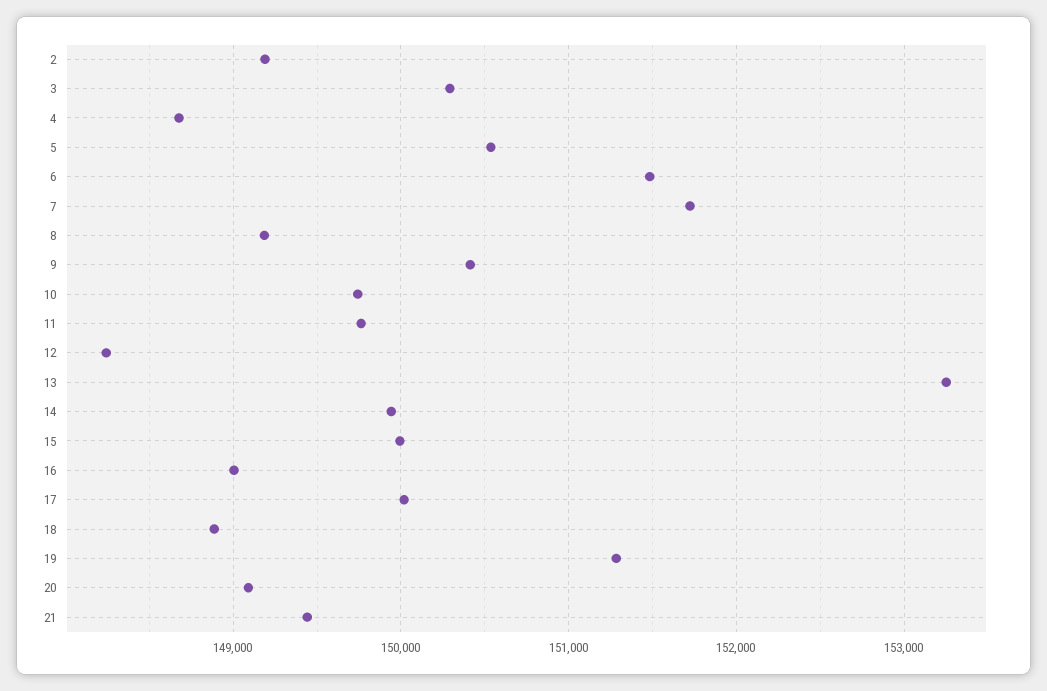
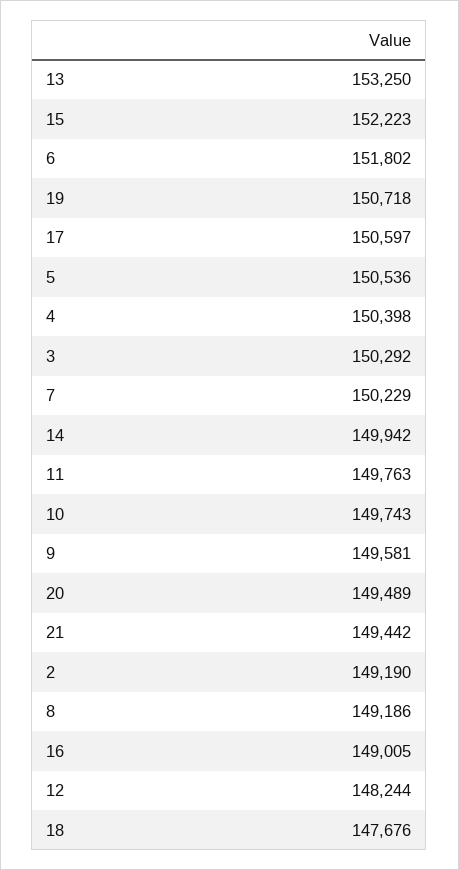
4: 148700 -> 150398
6: 151500 -> 151802
7: 151700 -> 150229
9: 150400 -> 149581
15: 150000 -> 152223
17: 150000 -> 150597
18: 148900 -> 147676
19: 151300 -> 150718
20: 149100 -> 149489

